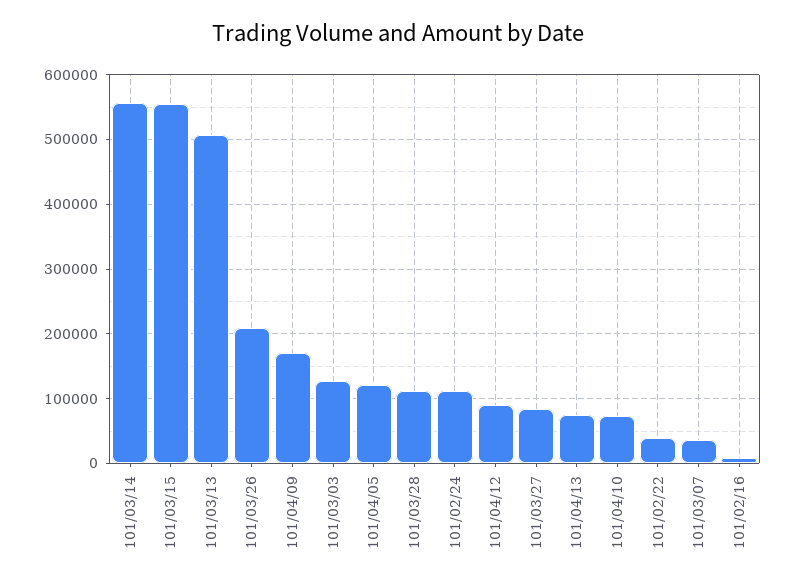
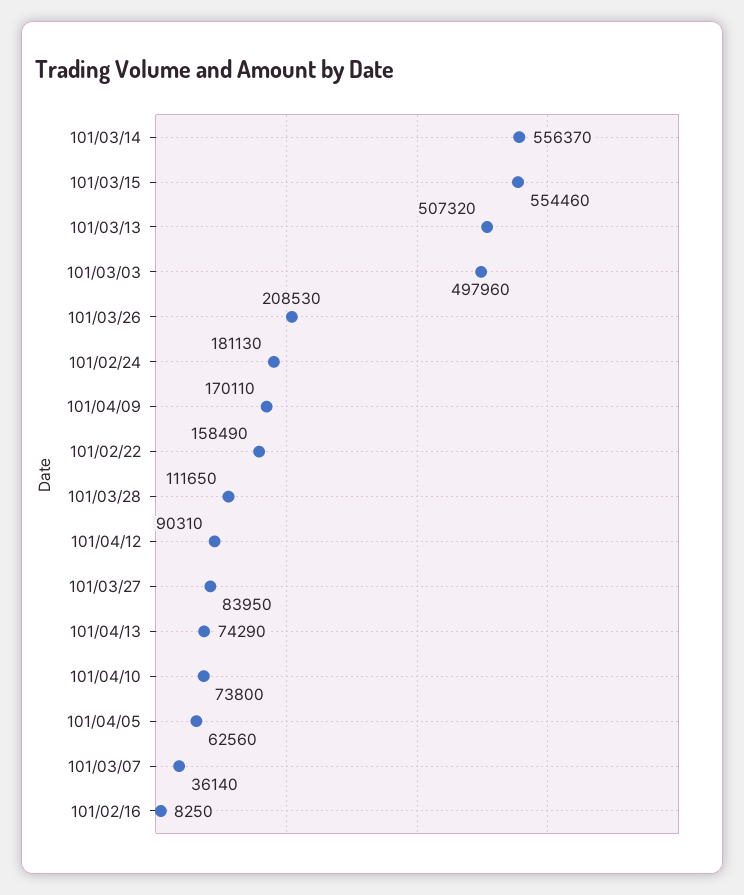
101/03/03: 130000 -> 497960
101/04/05: 120000 -> 62560
101/02/24: 110000 -> 181130
101/02/22: 40000 -> 158490

